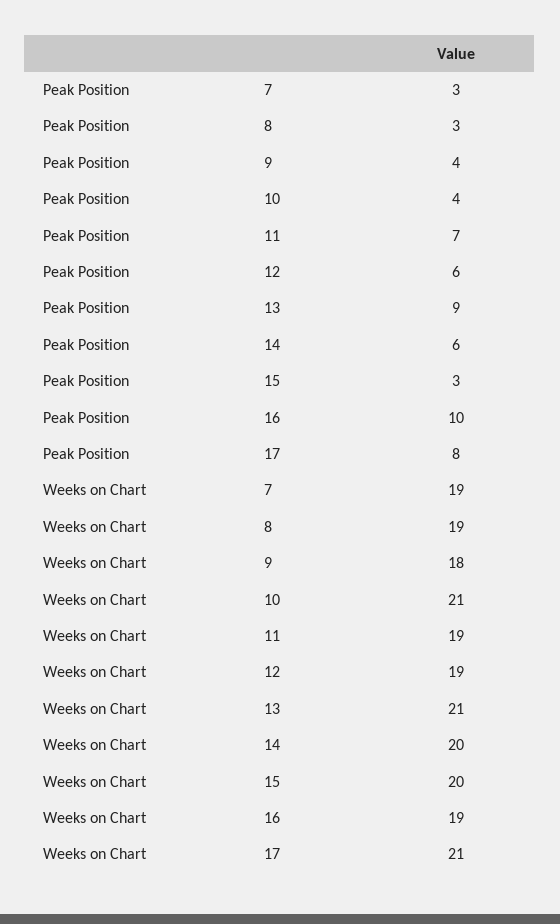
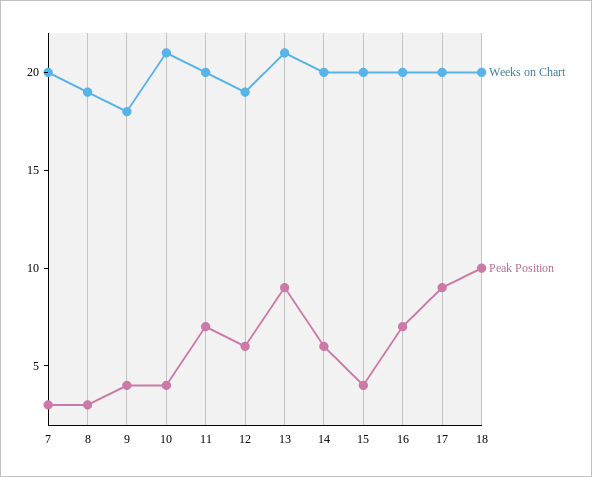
Peak Position, 15: 3 -> 4
Peak Position, 16: 10 -> 7
Peak Position, 17: 8 -> 9
Weeks on Chart, 7: 19 -> 20
Weeks on Chart, 11: 19 -> 20
Weeks on Chart, 16: 19 -> 20
Weeks on Chart, 17: 21 -> 20
Weeks on Chart, 18: none -> 20
Peak Position, 18: none -> 10

